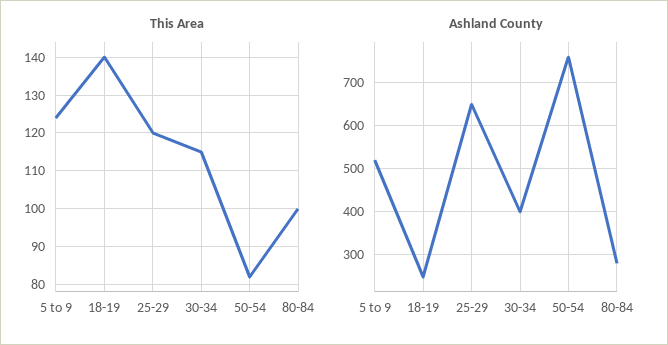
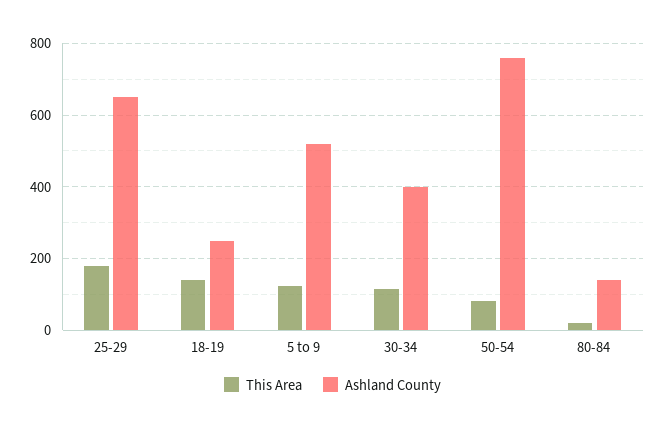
This Area, 25-29: 120 -> 180
This Area, 80-84: 100 -> 20
Ashland County, 80-84: 280 -> 140

